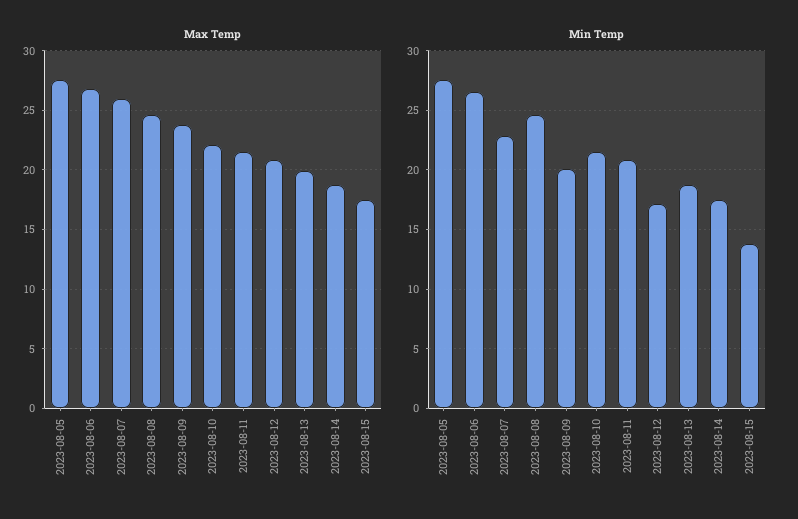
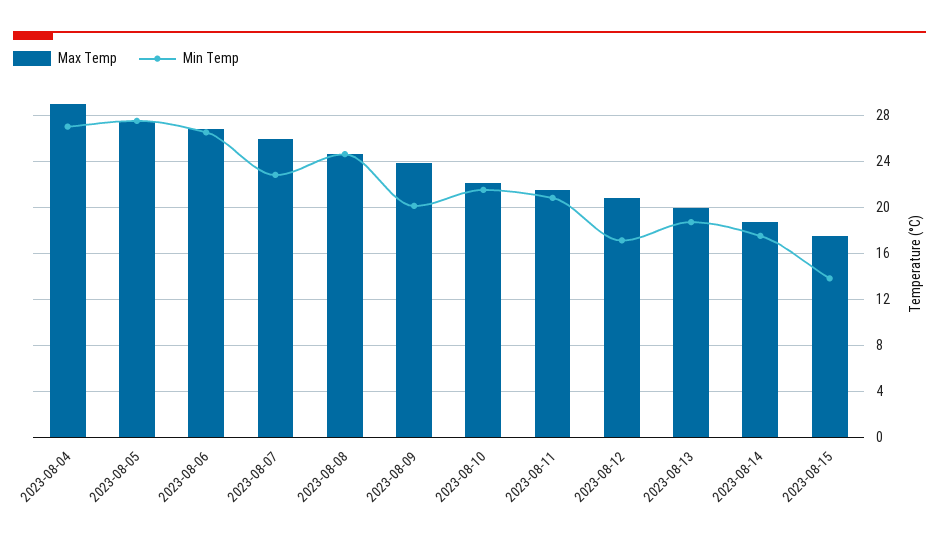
Max Temp, 2023-08-04: none -> 29
Min Temp, 2023-08-04: none -> 27

